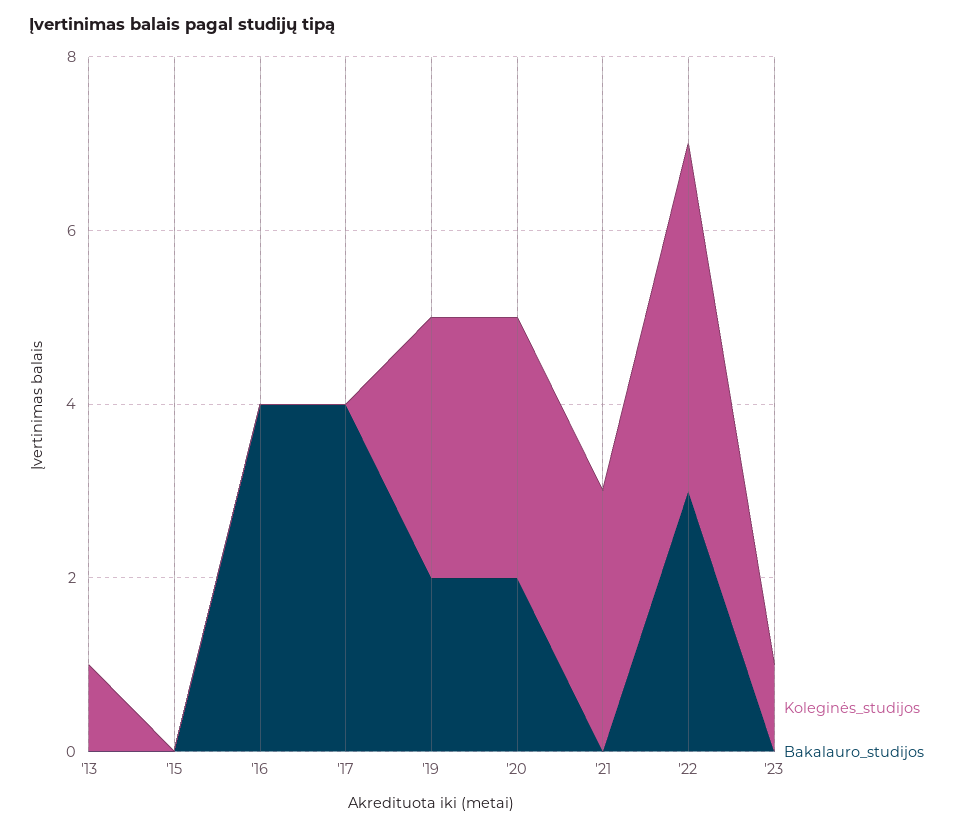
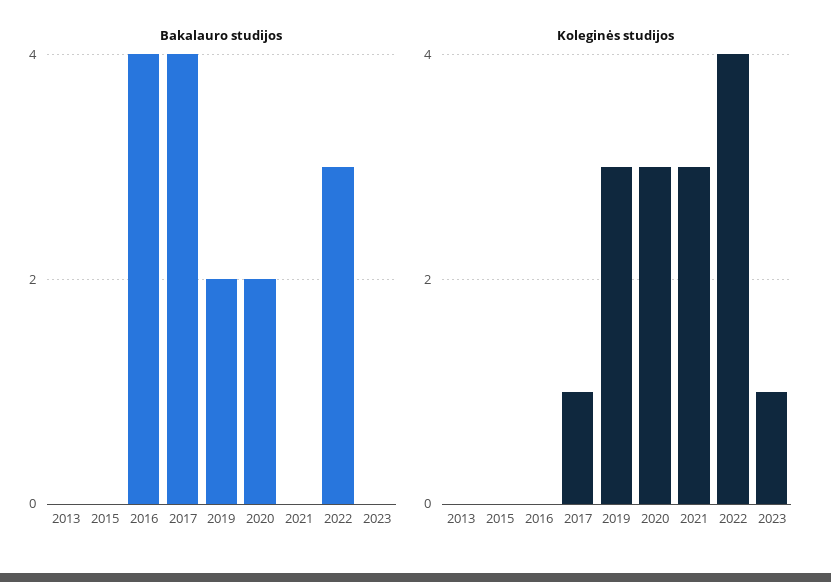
Koleginės_studijos, '13: 1 -> 0
Koleginės_studijos, '17: 0 -> 1

